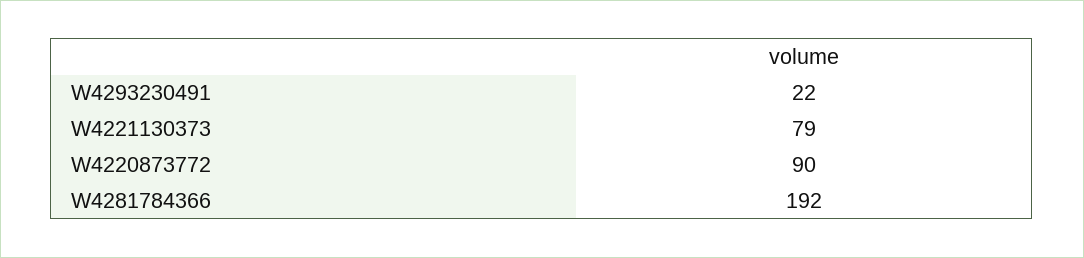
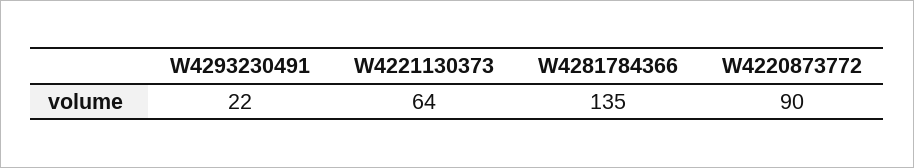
W4221130373: 79 -> 64
W4281784366: 192 -> 135

